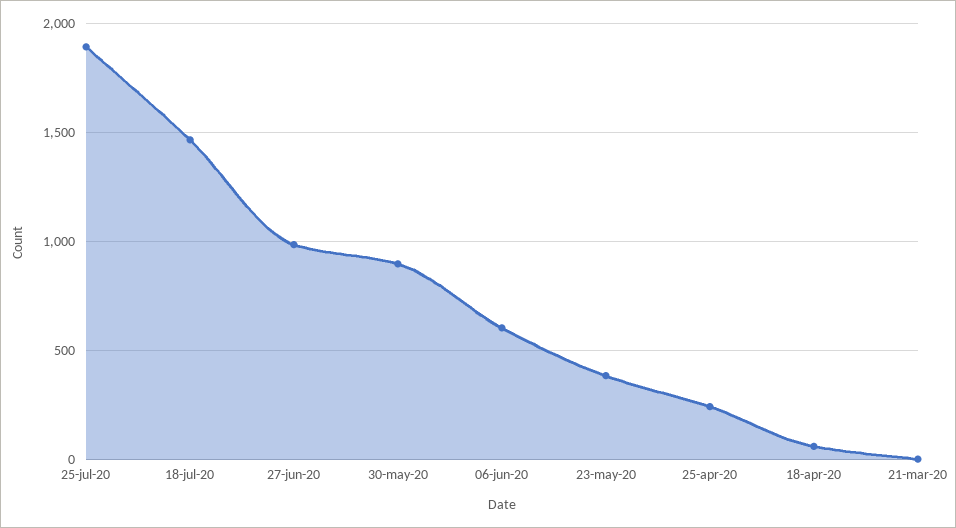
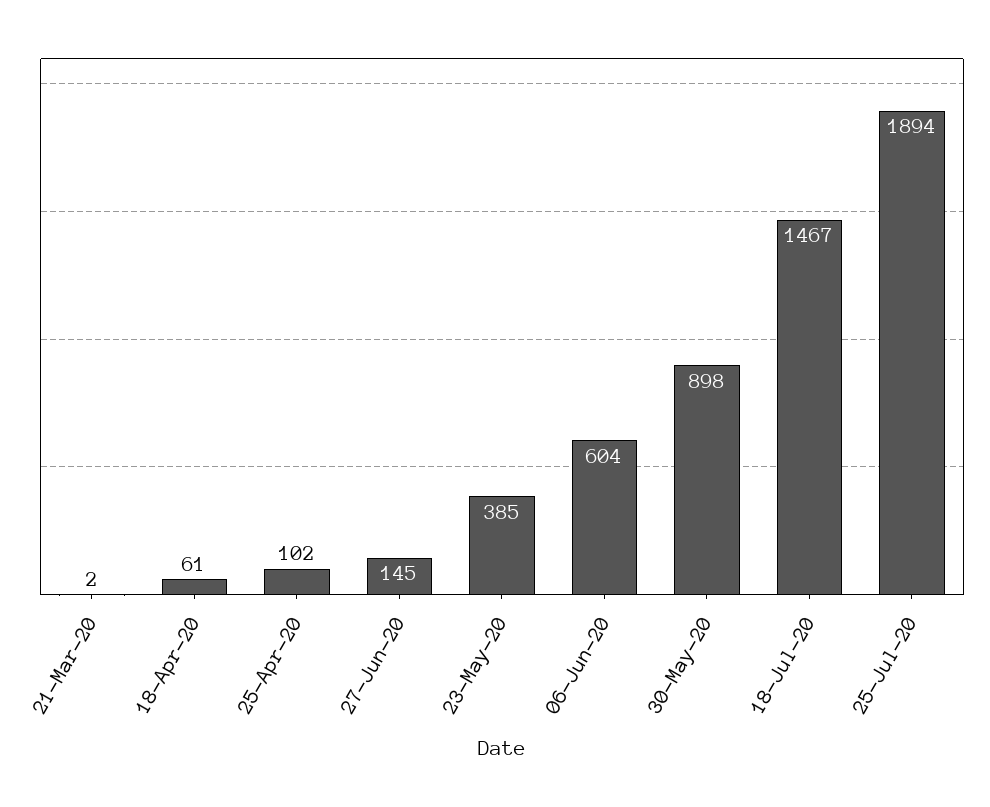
27-jun-20: 1000 -> 145
25-apr-20: 250 -> 102

